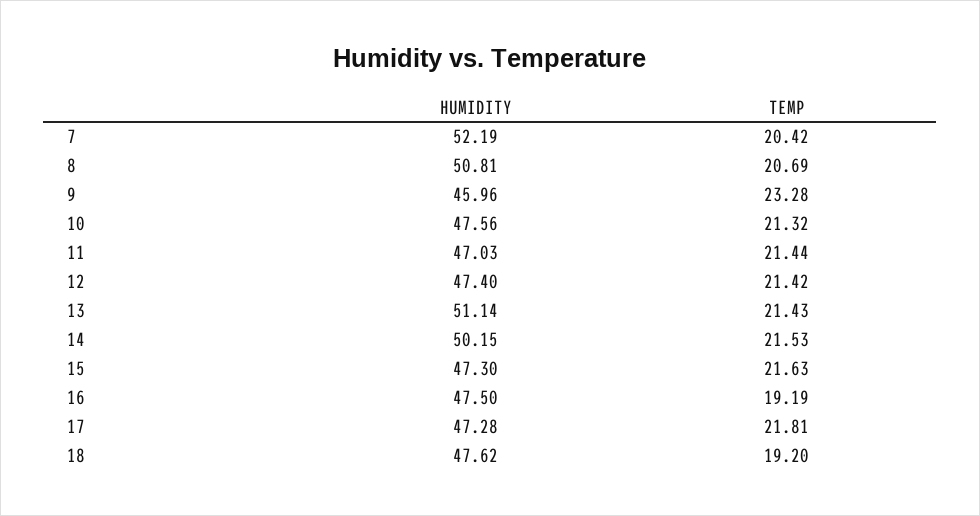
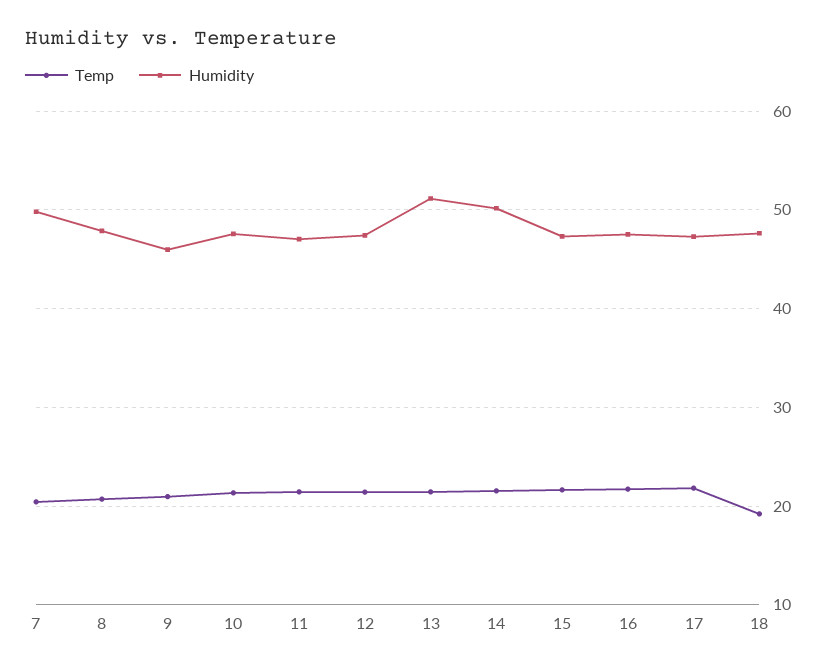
HUMIDITY, 7: 52.19 -> 50
HUMIDITY, 8: 50.81 -> 48
TEMP, 9: 23.28 -> 21
TEMP, 16: 19.19 -> 22

